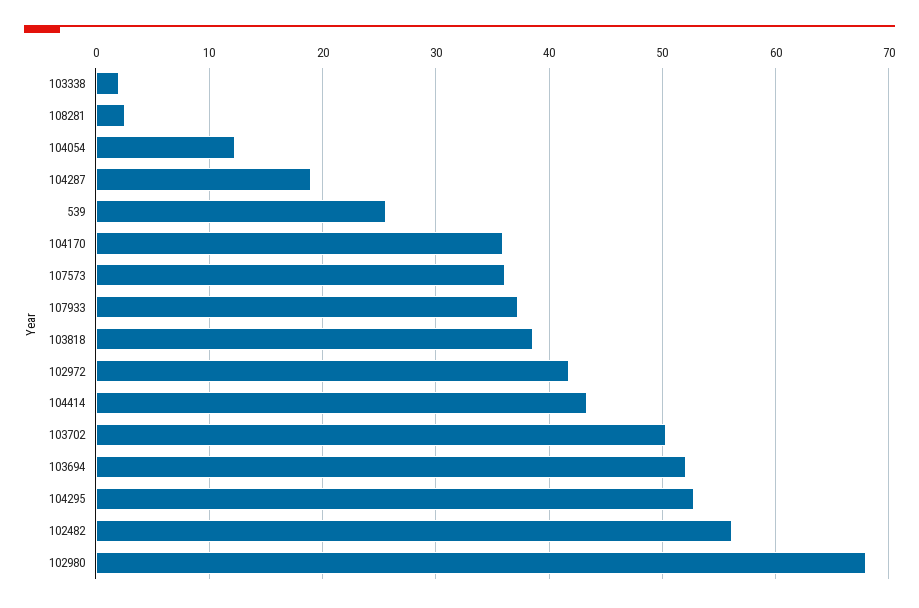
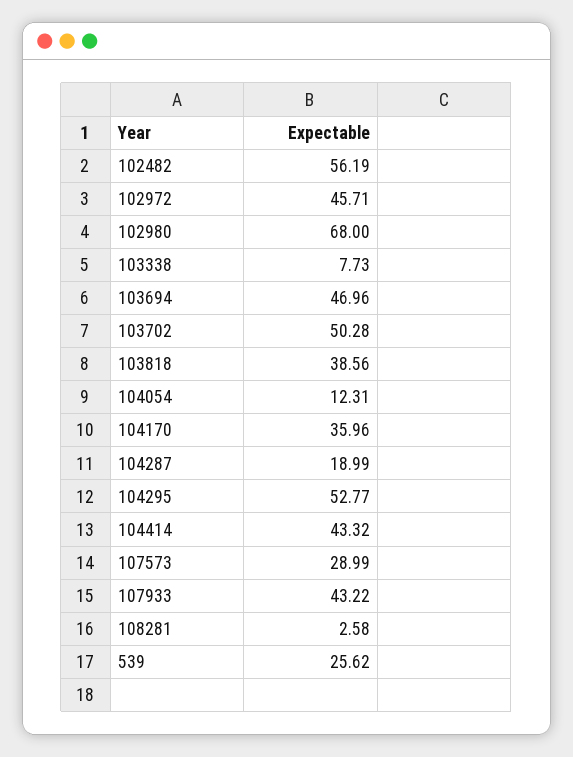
103338: 2 -> 7.73
107573: 36 -> 28.99
107933: 37 -> 43.22
102972: 42 -> 45.71
103694: 52 -> 46.96

